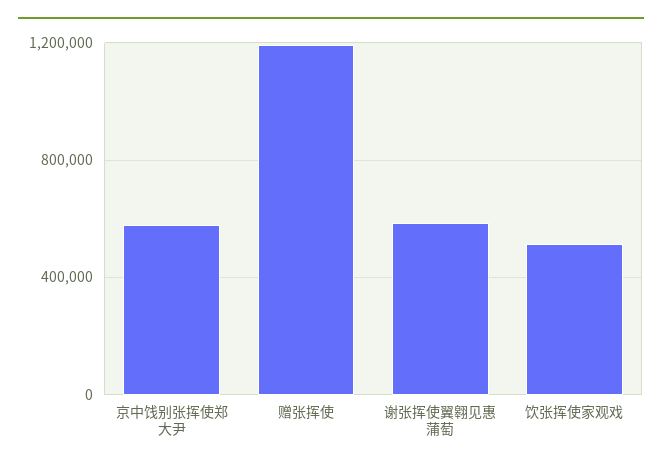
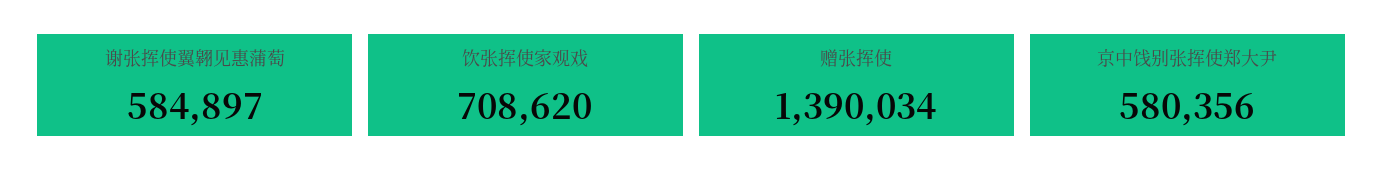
赠张挥使: 1200000 -> 1390034
饮张挥使家观戏: 500000 -> 708620

